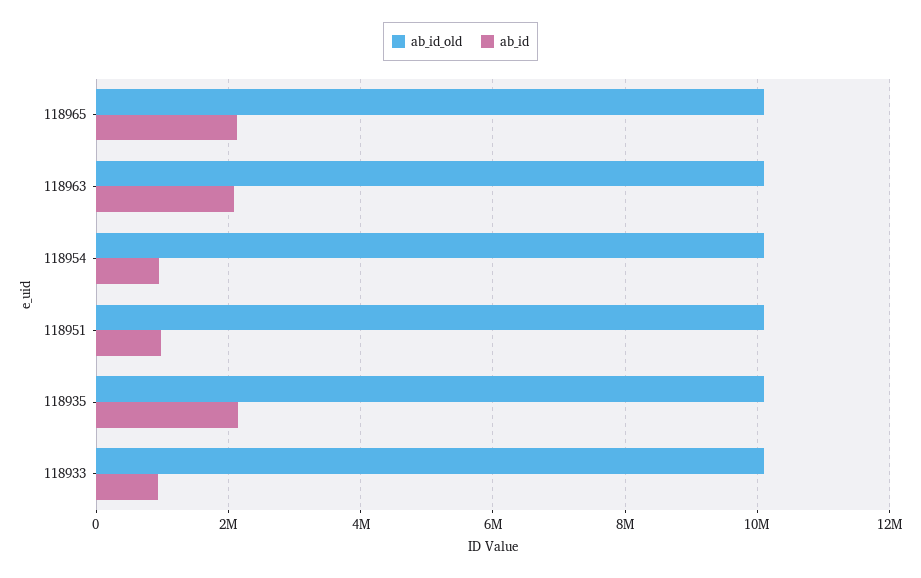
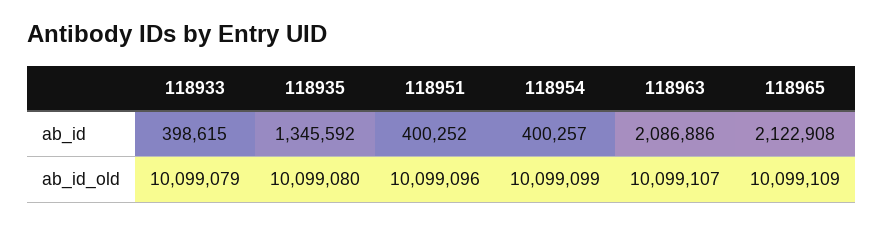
ab_id, 118954: 1000000 -> 400257
ab_id, 118951: 1000000 -> 400252
ab_id, 118935: 2200000 -> 1345592
ab_id, 118933: 1000000 -> 398615

